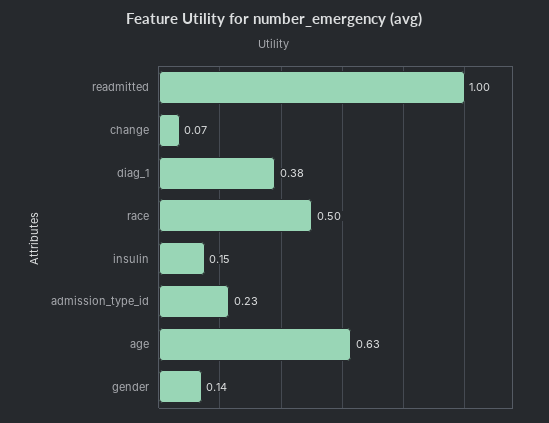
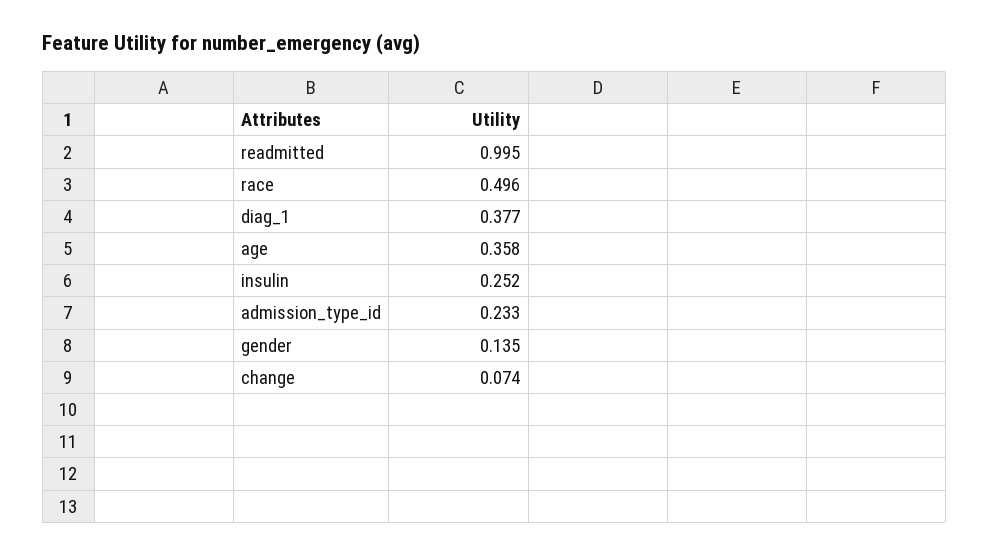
insulin: 0.15 -> 0.252
age: 0.63 -> 0.358

